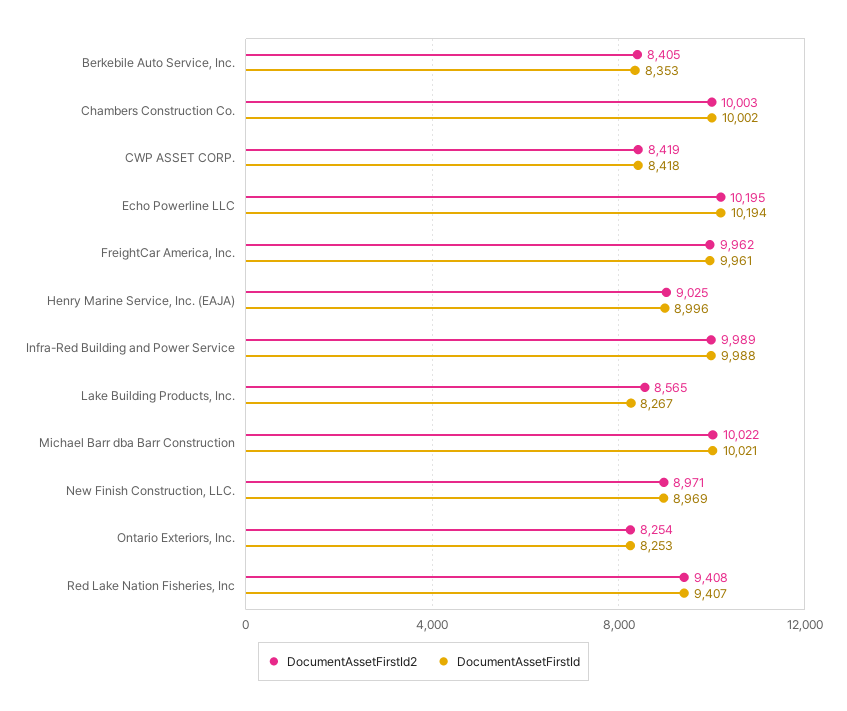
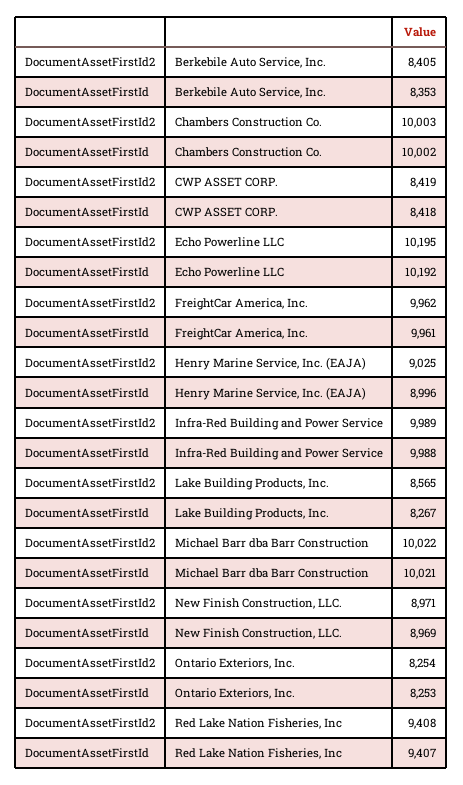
DocumentAssetFirstId, Echo Powerline LLC: 10194 -> 10192

